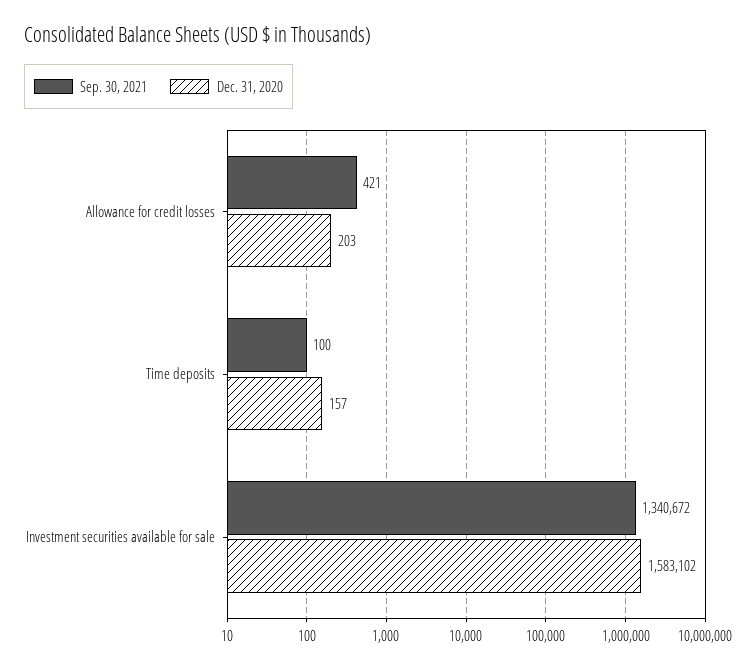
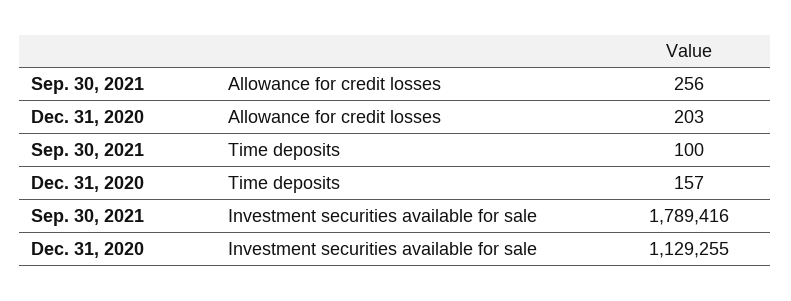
Sep. 30, 2021, Allowance for credit losses: 421 -> 256
Sep. 30, 2021, Investment securities available for sale: 1340672 -> 1789416
Dec. 31, 2020, Investment securities available for sale: 1583102 -> 1129255

